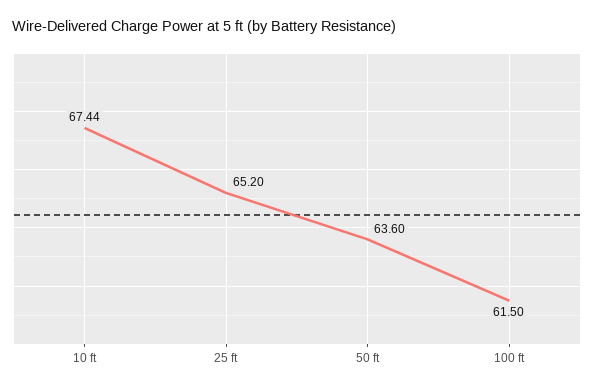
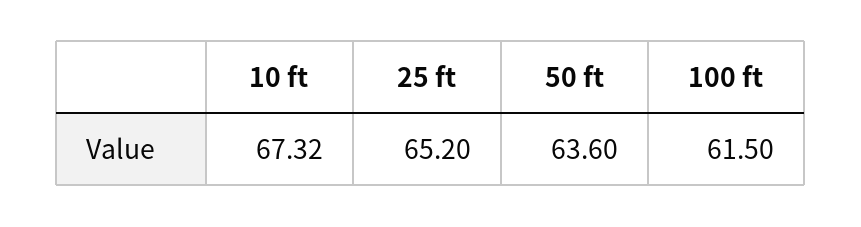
10 ft: 67.44 -> 67.32

